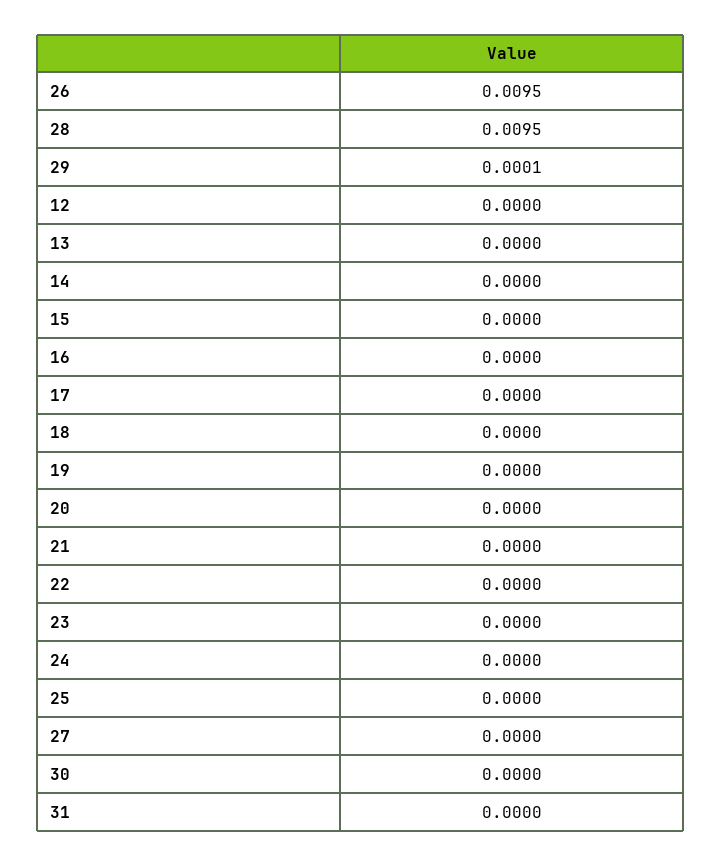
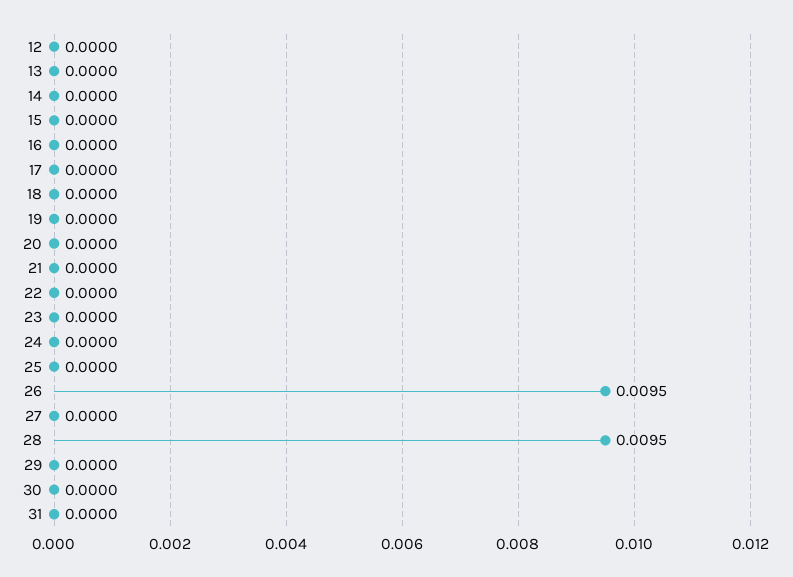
29: 0.0001 -> 0

